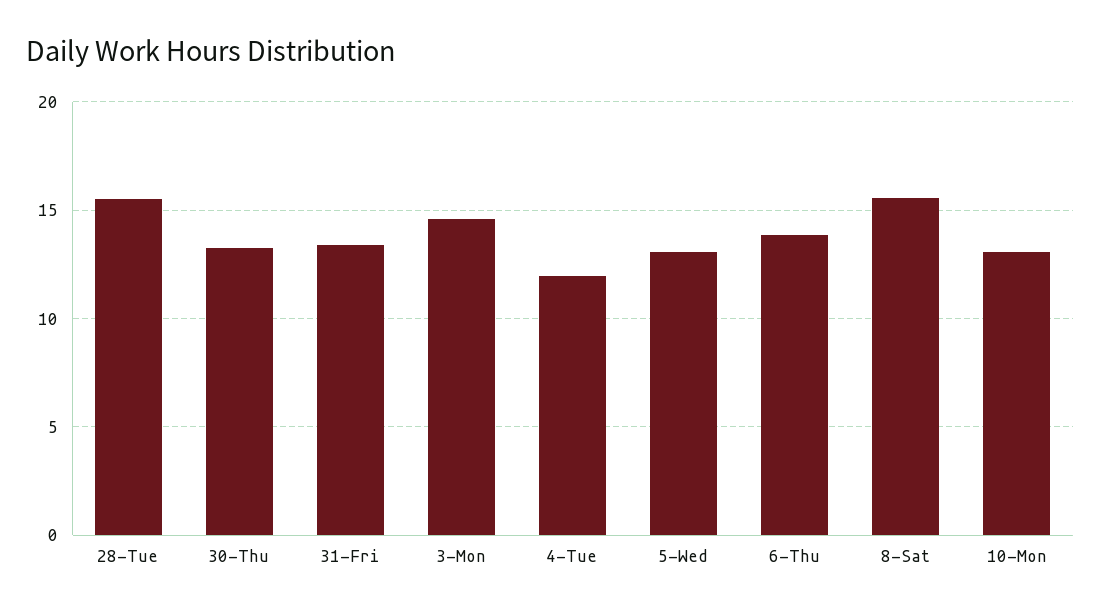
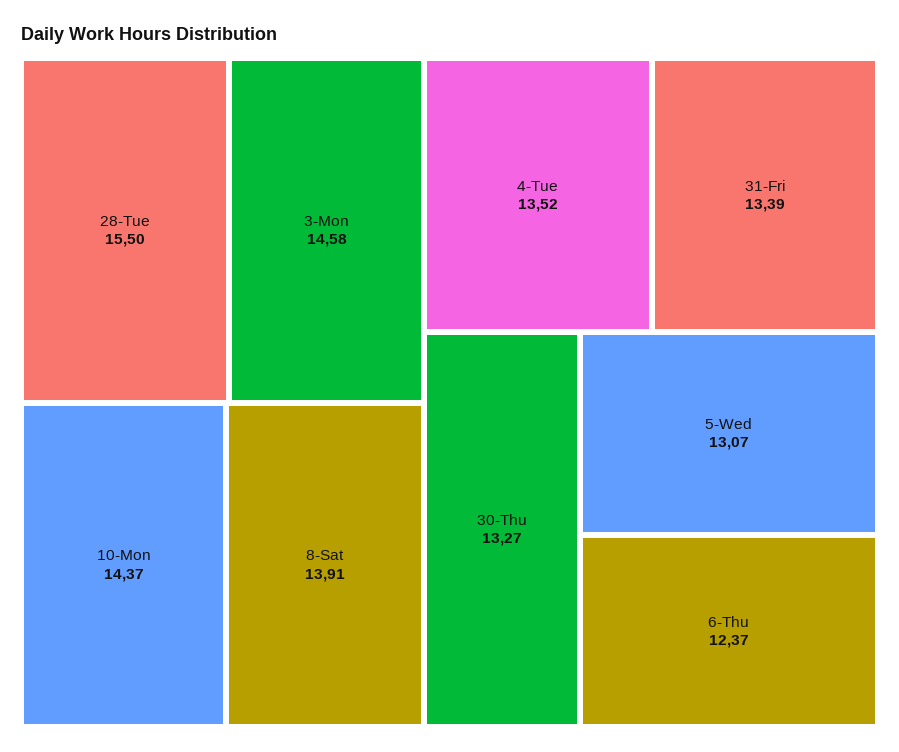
4-Tue: 12 -> 13.52
6-Thu: 14 -> 12.37
8-Sat: 15.5 -> 13.91
10-Mon: 13 -> 14.37

